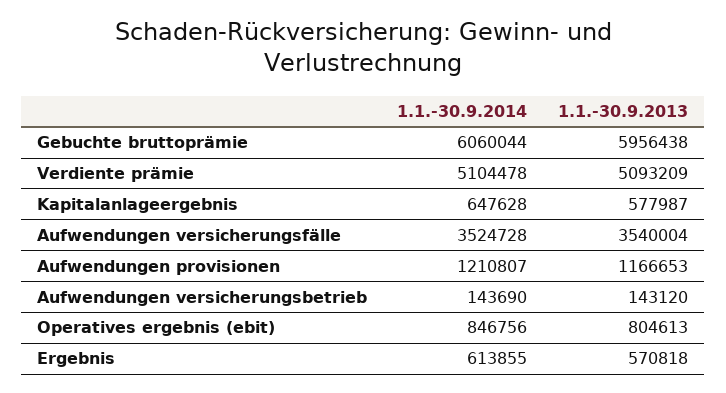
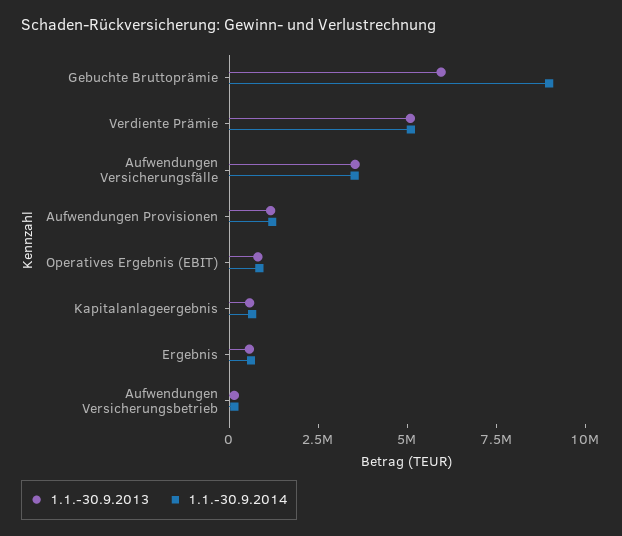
1.1.-30.9.2014, Gebuchte bruttoprämie: 6060044 -> 9000000

